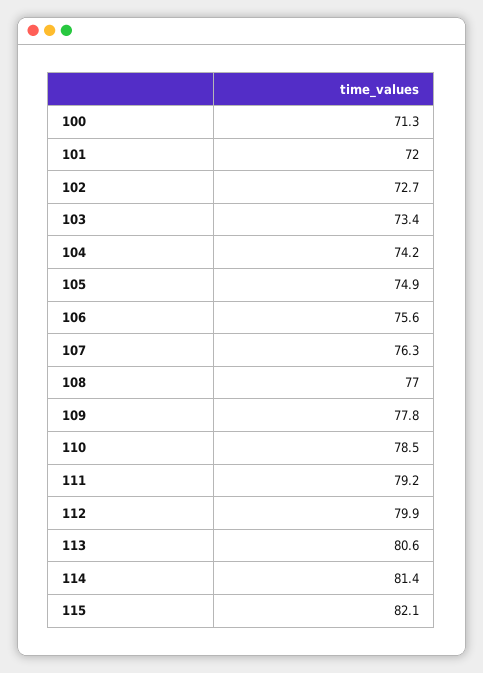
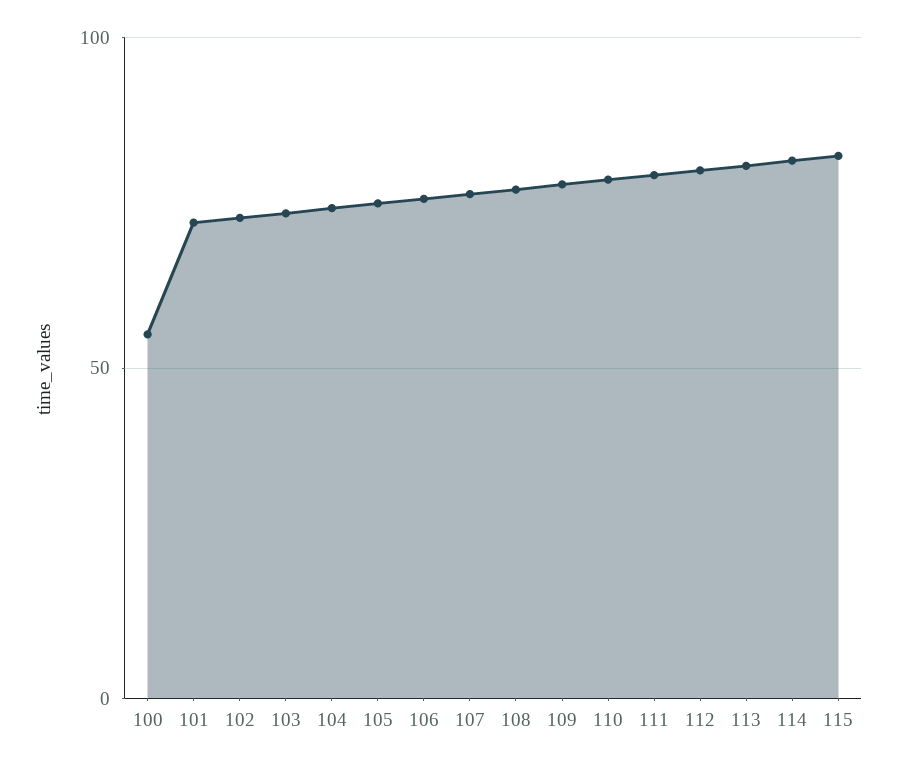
100: 71.3 -> 55

